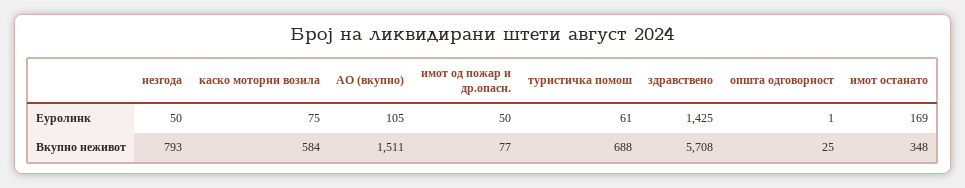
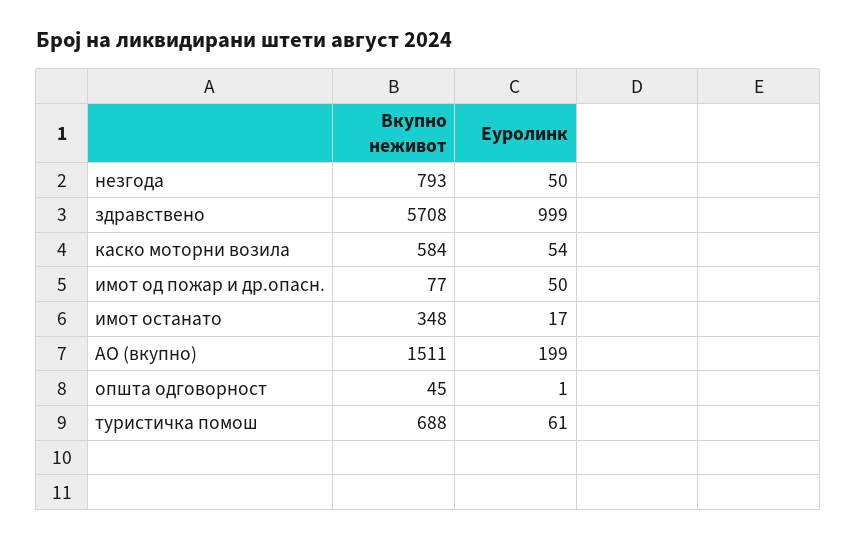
каско моторни возила, Еуролинк: 75 -> 54
АО (вкупно), Еуролинк: 105 -> 199
здравствено, Еуролинк: 1425 -> 999
имот останато, Еуролинк: 169 -> 17
општа одговорност, Вкупно неживот: 25 -> 45

